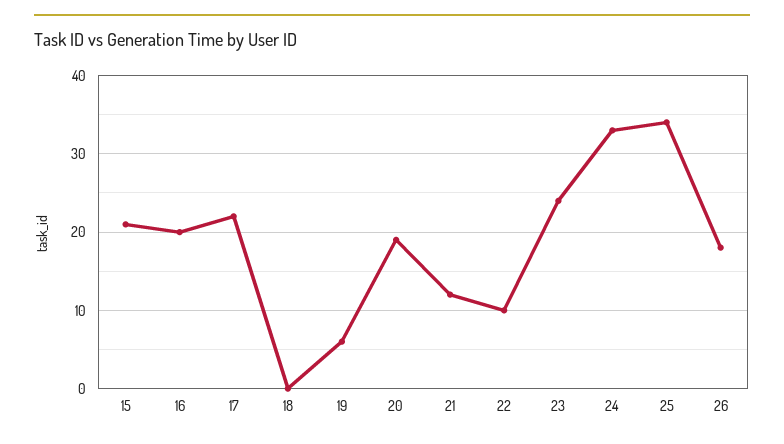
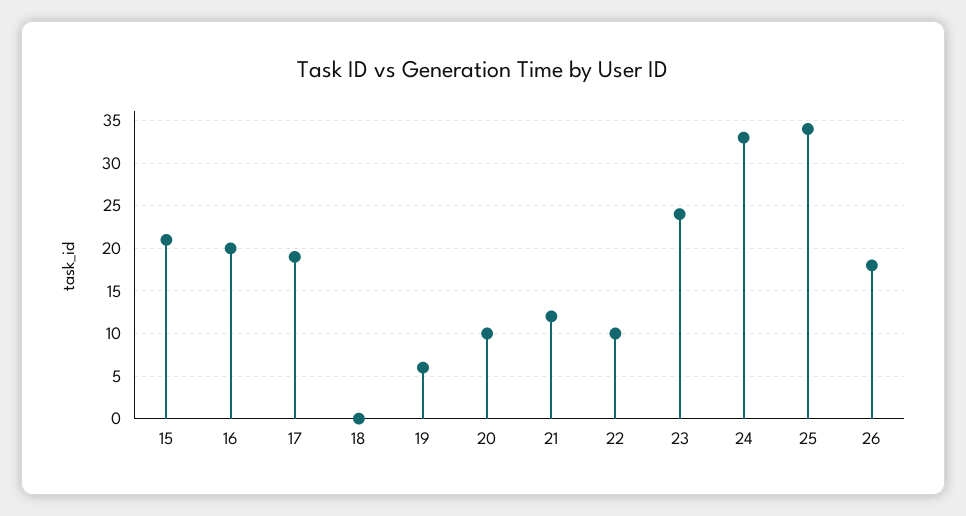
17: 22 -> 19
20: 19 -> 10

